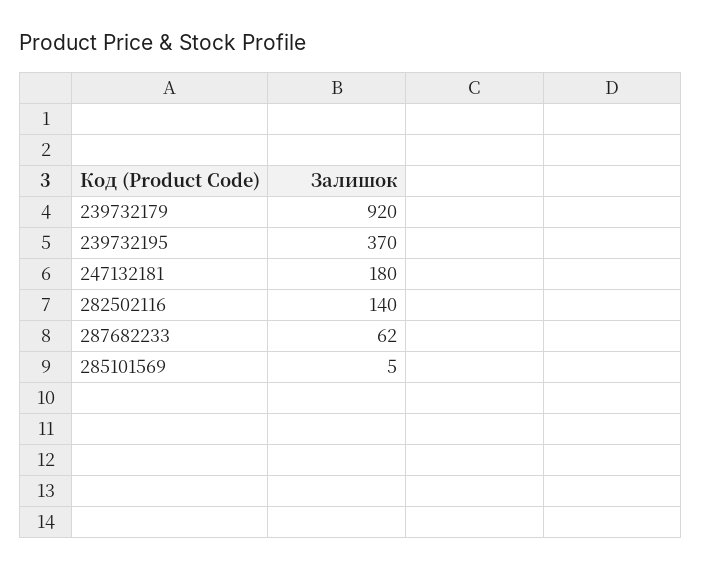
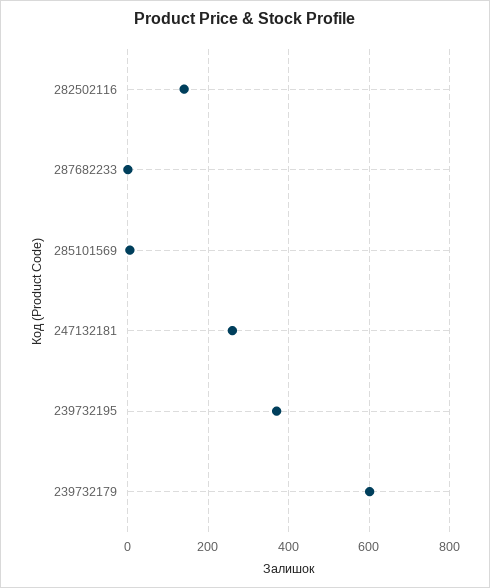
239732179: 920 -> 600
247132181: 180 -> 260
287682233: 62 -> 0

